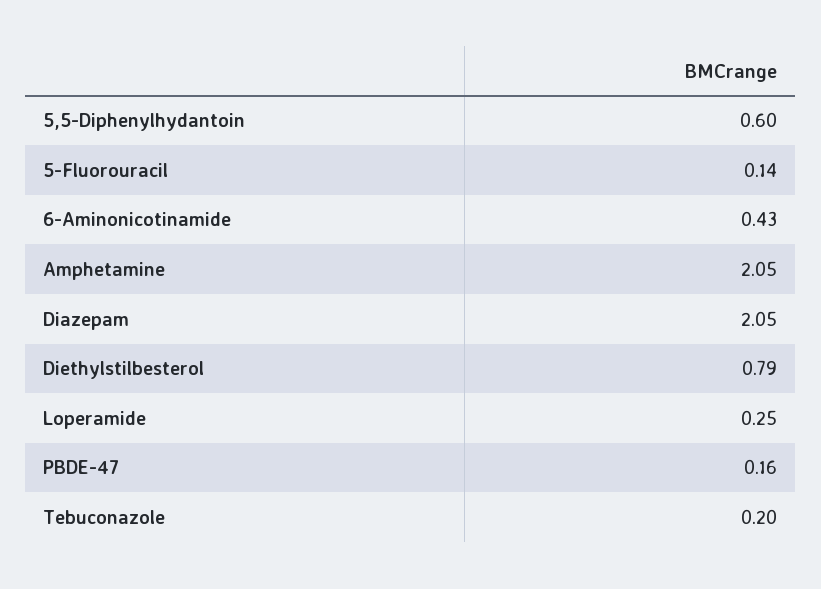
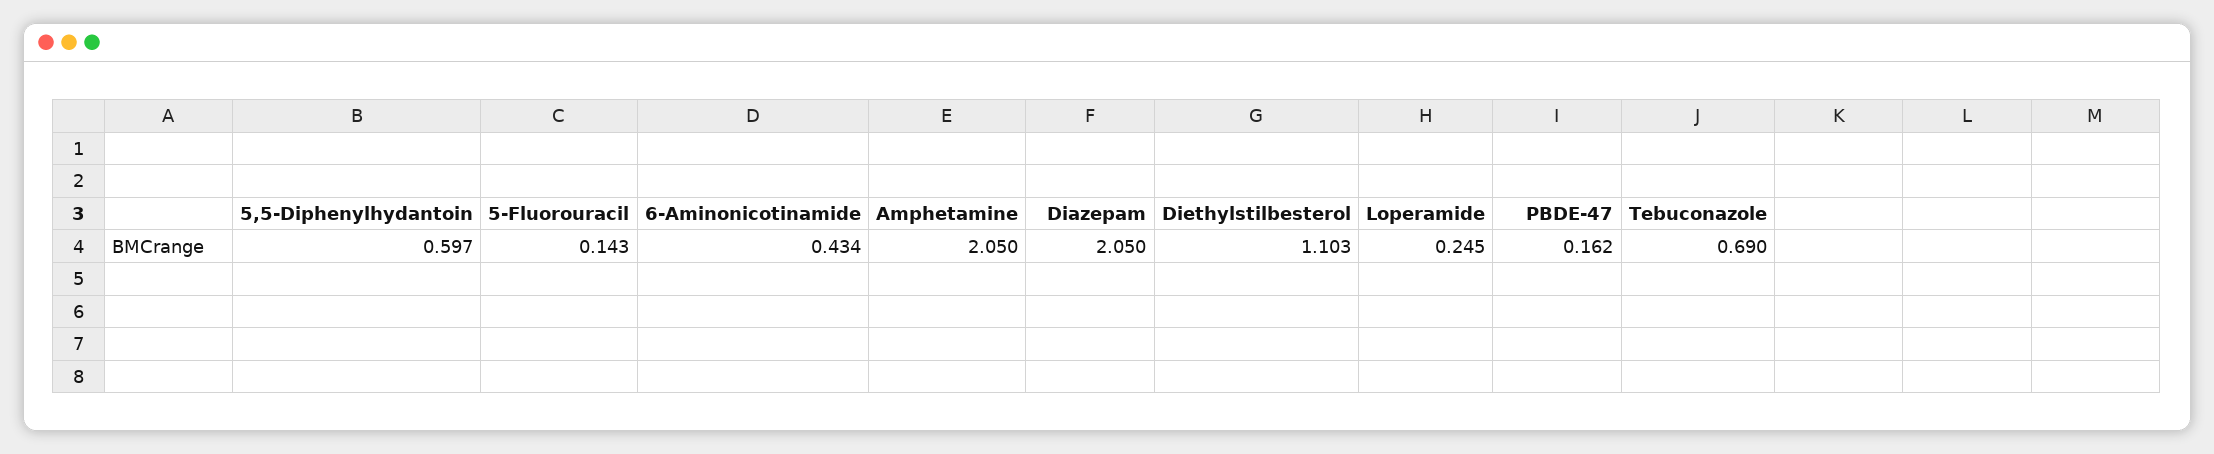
Diethylstilbesterol: 0.79 -> 1.103
Tebuconazole: 0.2 -> 0.69

